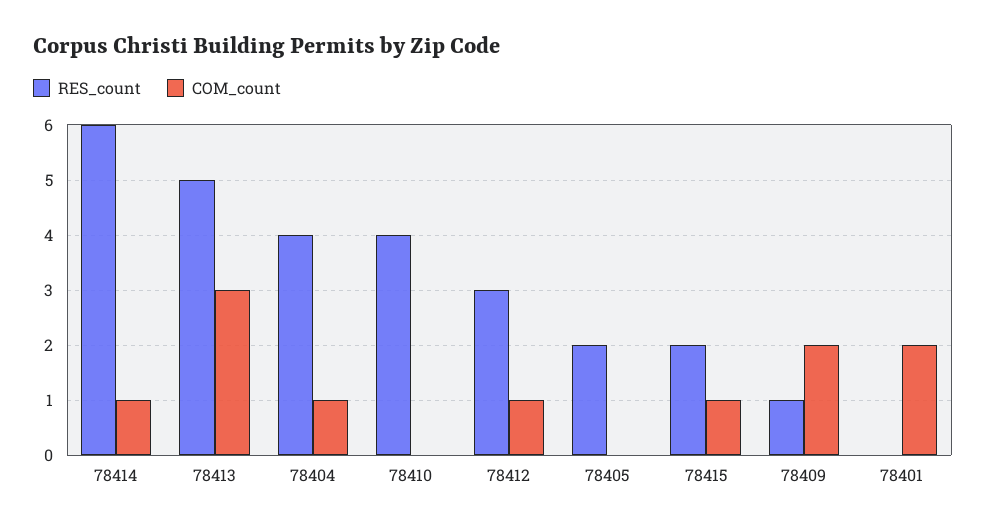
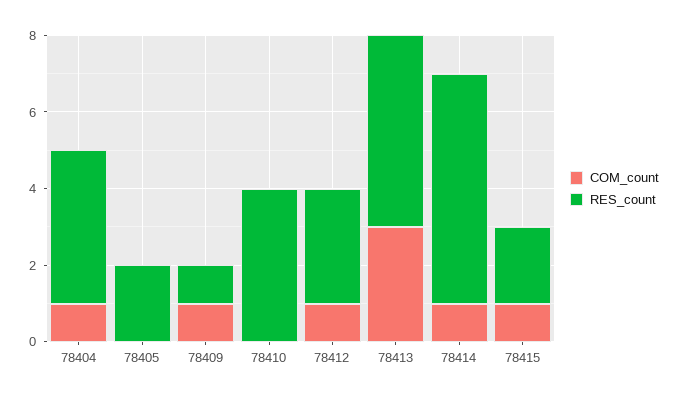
COM_count, 78409: 2 -> 1
RES_count, 78401: 0 -> none
COM_count, 78401: 2 -> none

